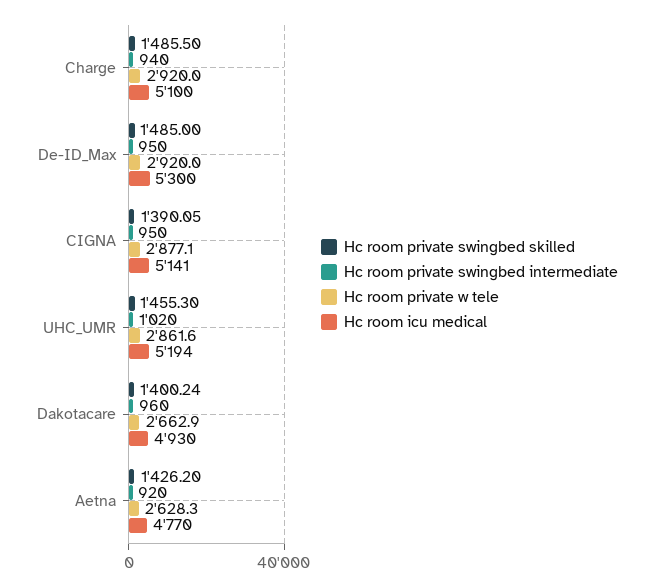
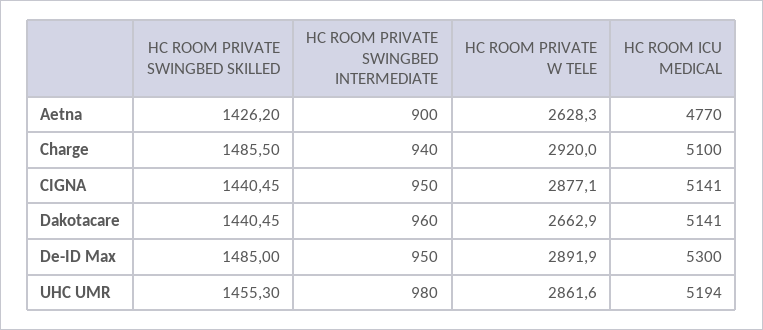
Hc room private w tele, De-ID_Max: 2920 -> 2891.9
Hc room private swingbed skilled, CIGNA: 1390.05 -> 1440.45
Hc room private swingbed intermediate, UHC_UMR: 1020 -> 980
Hc room private swingbed skilled, Dakotacare: 1400.24 -> 1440.45
Hc room icu medical, Dakotacare: 4930 -> 5141
Hc room private swingbed intermediate, Aetna: 920 -> 900

